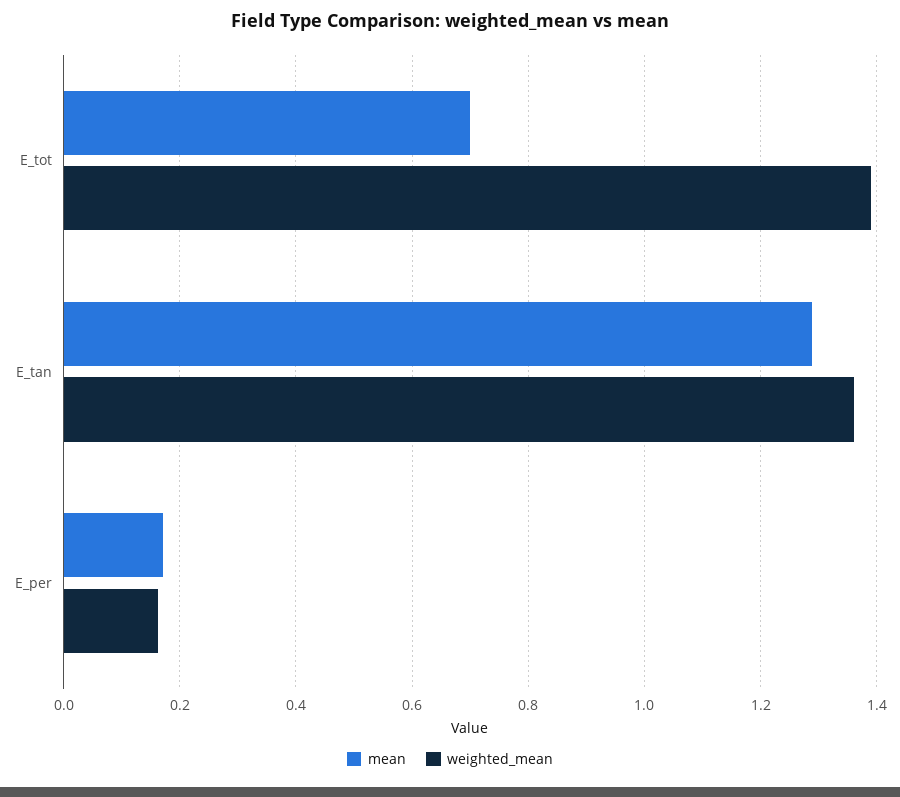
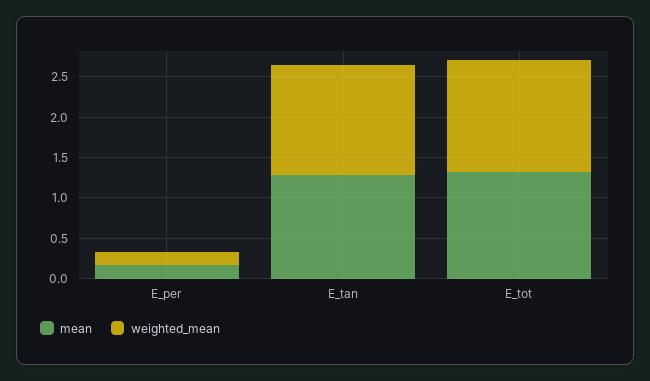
mean, E_tot: 0.7 -> 1.3

